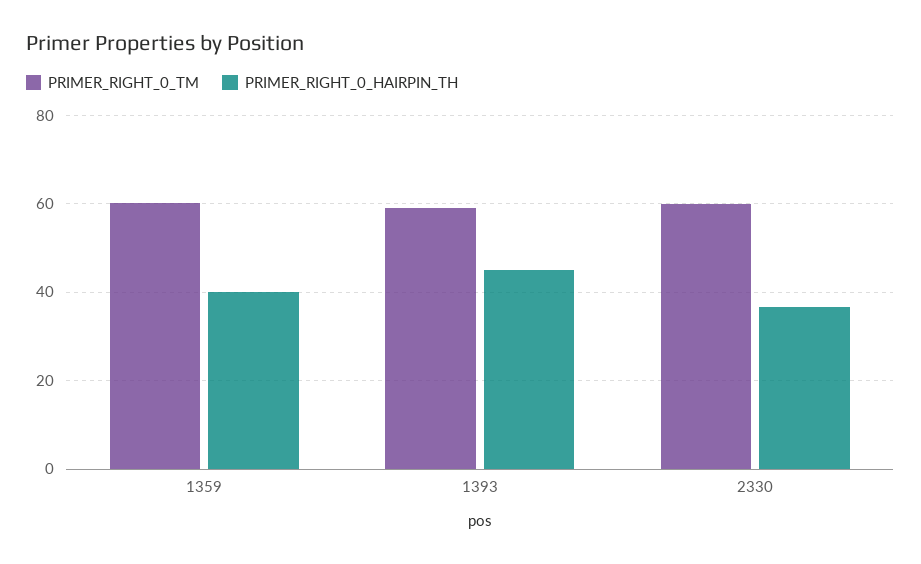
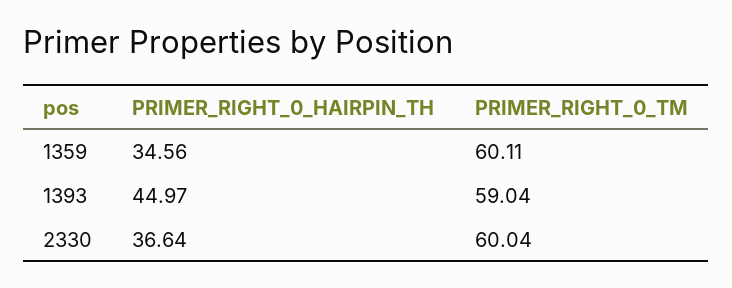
PRIMER_RIGHT_0_HAIRPIN_TH, 1359: 40 -> 34.56

